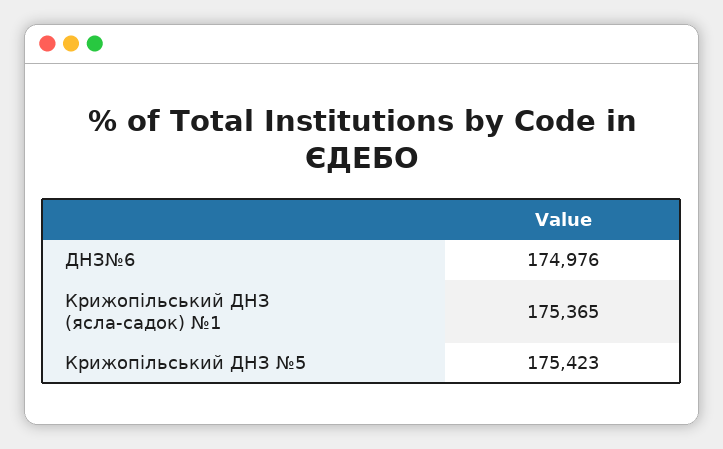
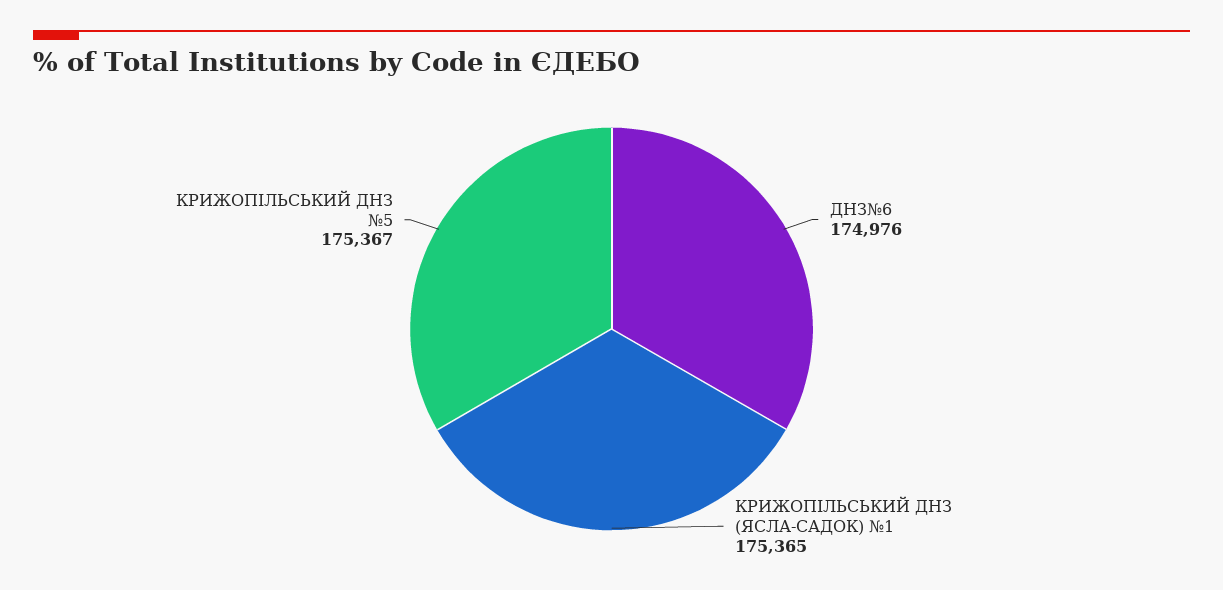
Крижопільський ДНЗ №5: 175423 -> 175367

